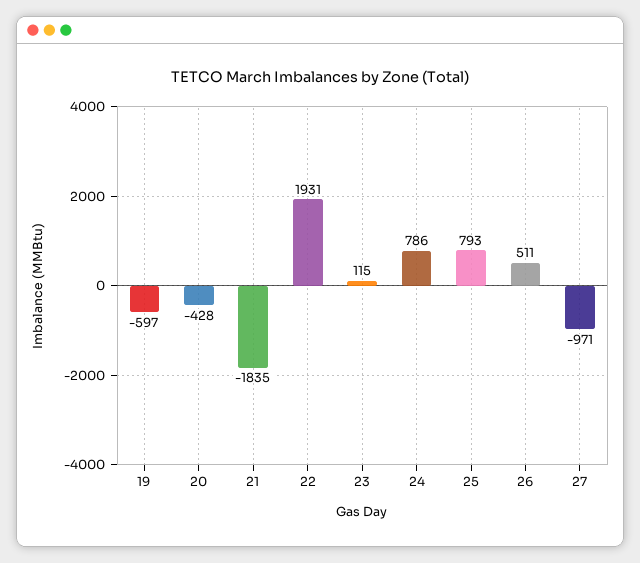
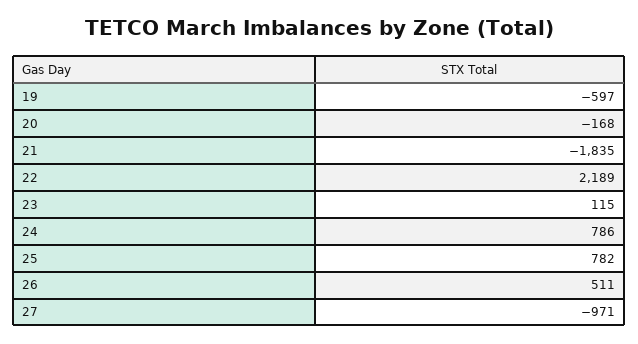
20: -428 -> -168
22: 1931 -> 2189
25: 793 -> 782

